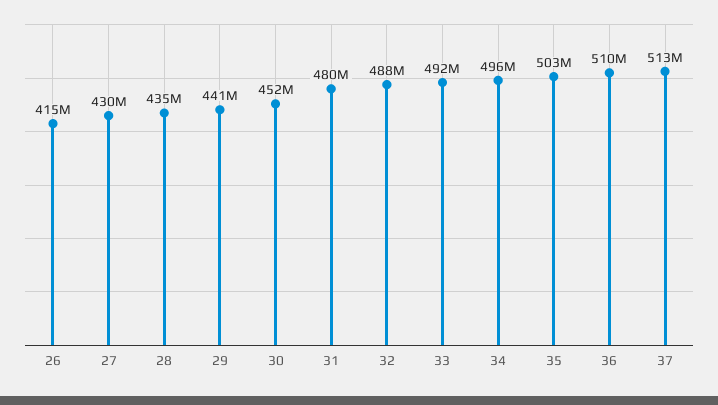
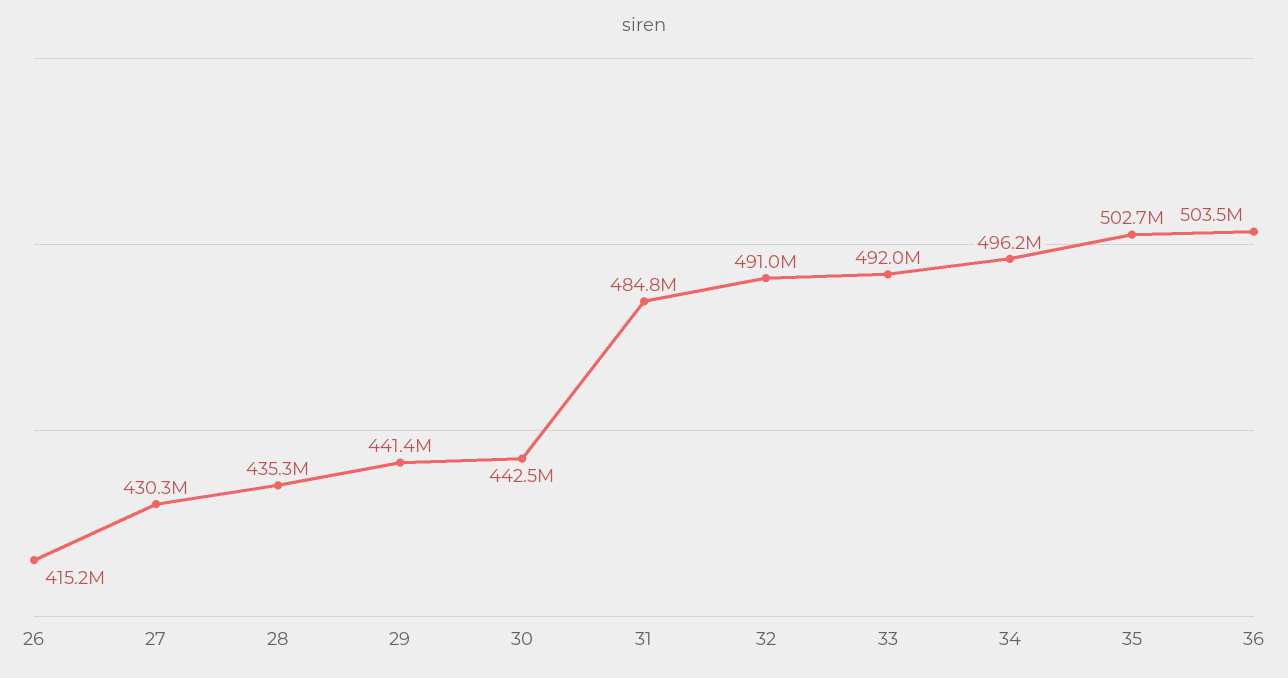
30: 452000000 -> 442500000
31: 480000000 -> 484800000
32: 488000000 -> 491000000
36: 510000000 -> 503500000
37: 513000000 -> none

